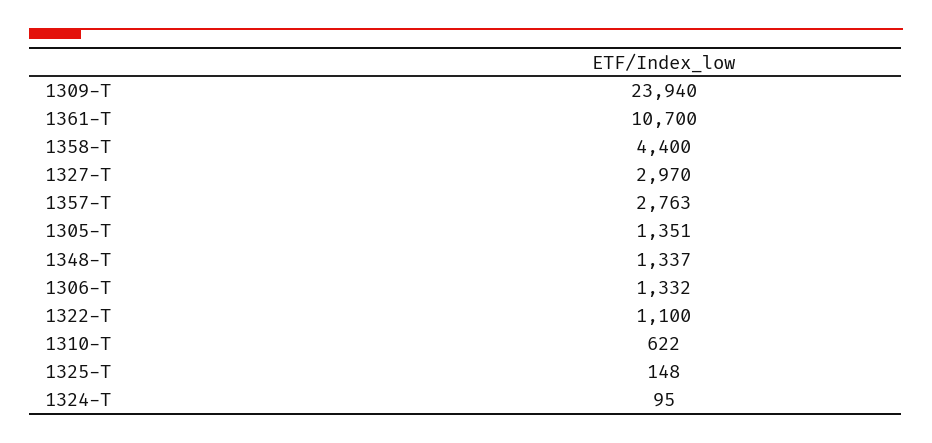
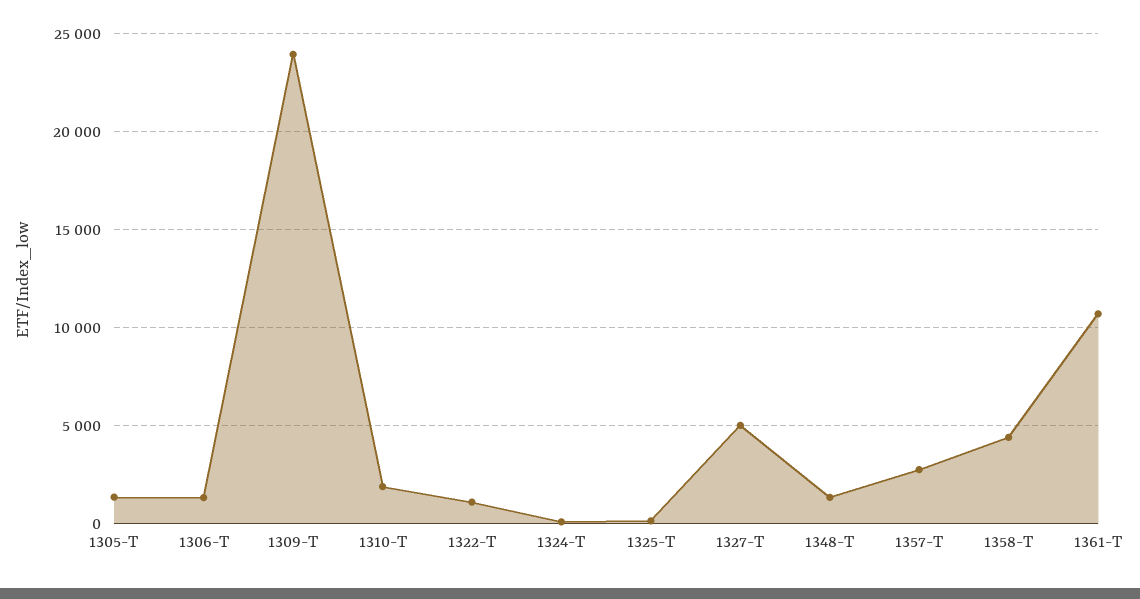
1327-T: 2970 -> 5000
1310-T: 622 -> 2000

